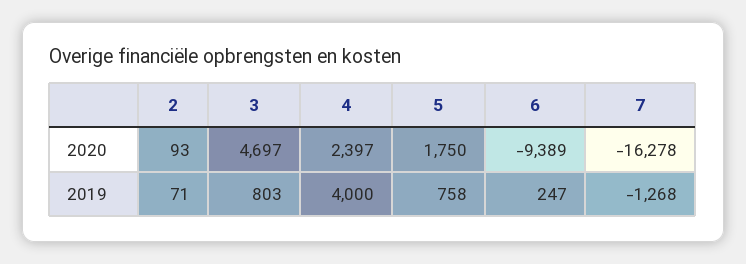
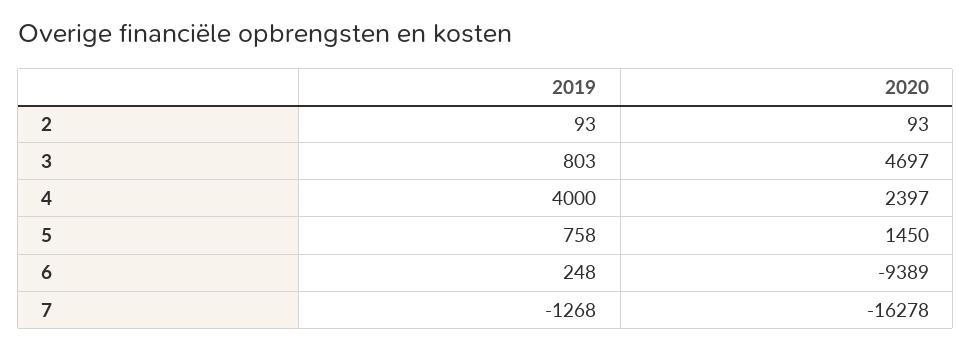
5, 2020: 1750 -> 1450
2, 2019: 71 -> 93
6, 2019: 247 -> 248

